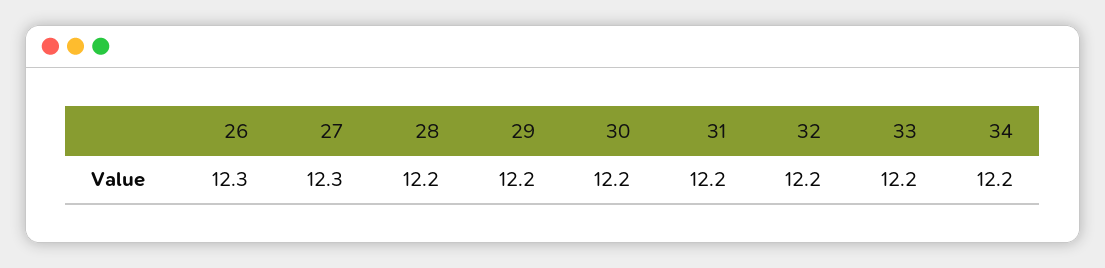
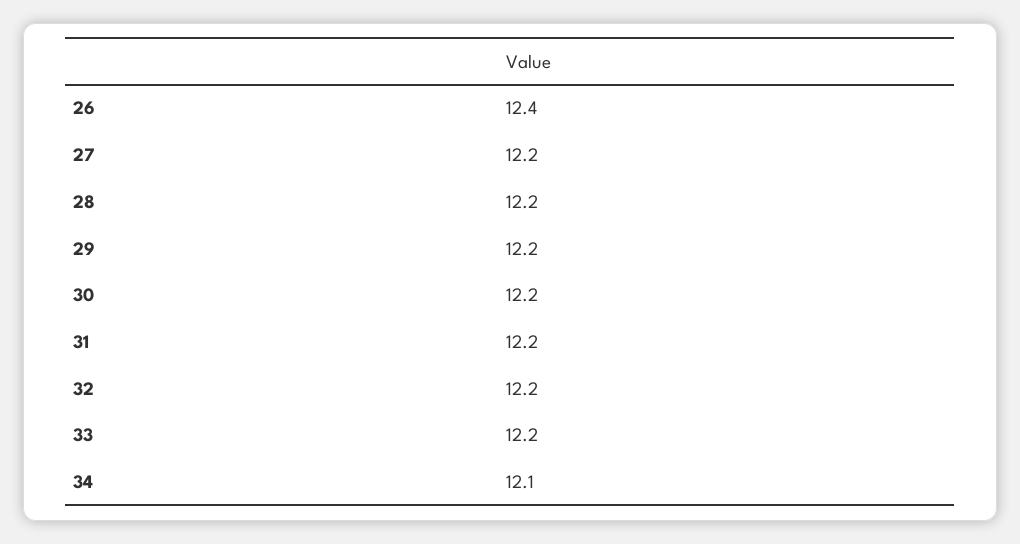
26: 12.3 -> 12.4
27: 12.3 -> 12.2
34: 12.2 -> 12.1

